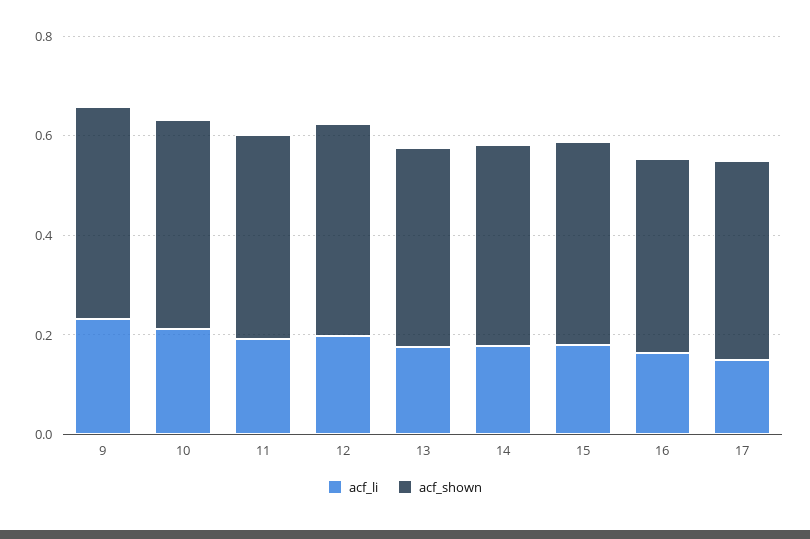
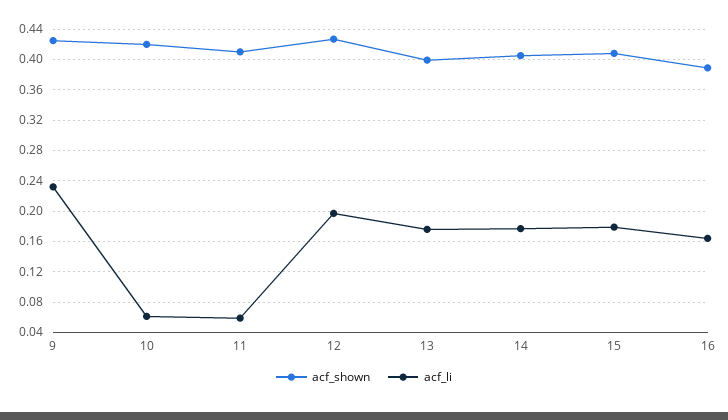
acf_li, 10: 0.2 -> 0.06
acf_li, 11: 0.2 -> 0.06
acf_li, 17: 0.15 -> none
acf_shown, 17: 0.4 -> none

